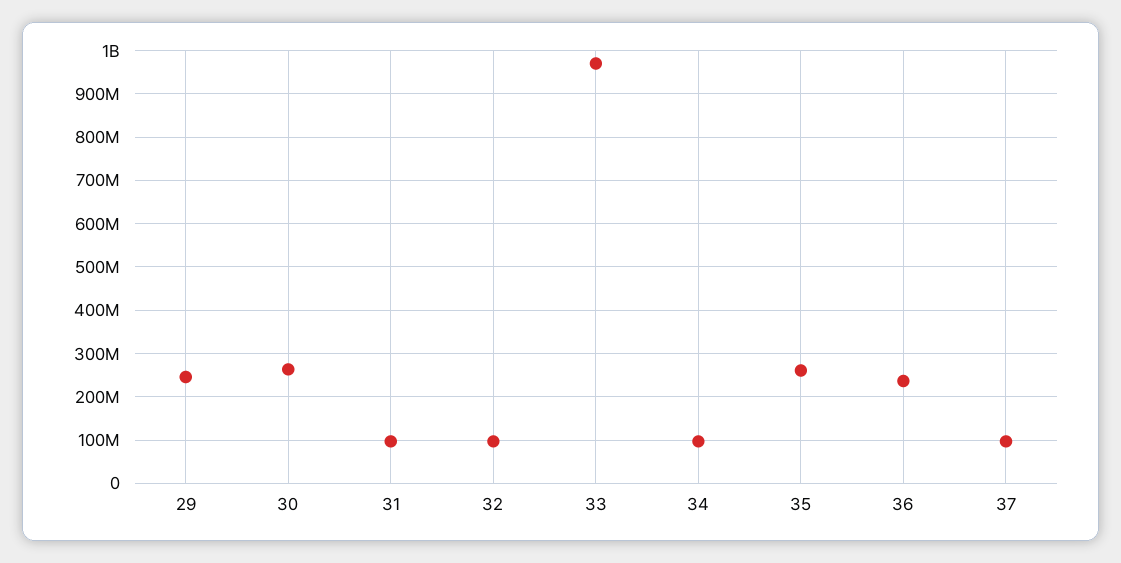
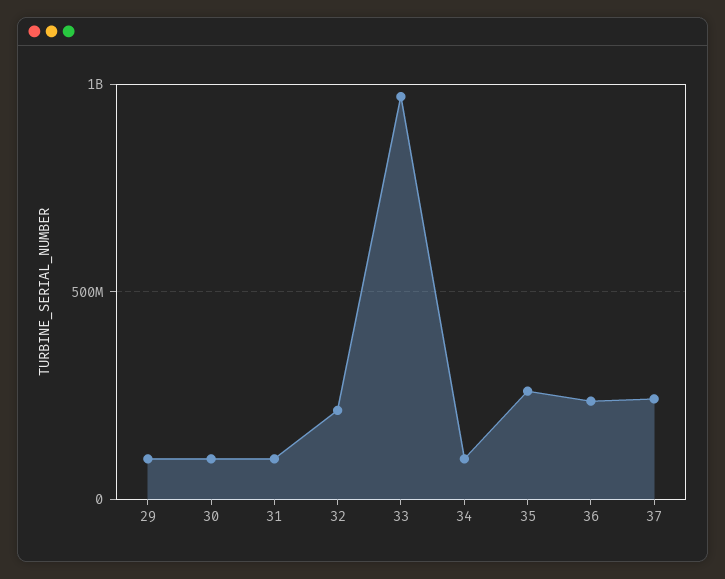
29: 240000000 -> 100000000
30: 260000000 -> 100000000
32: 100000000 -> 200000000
37: 100000000 -> 250000000

